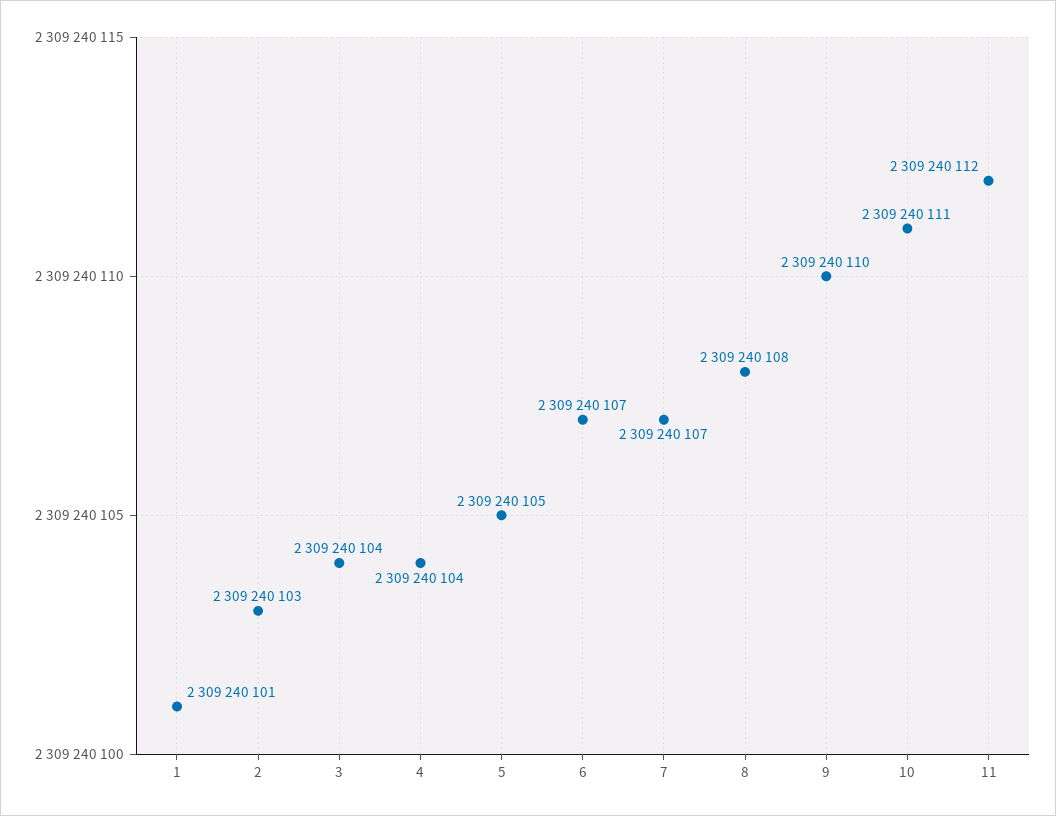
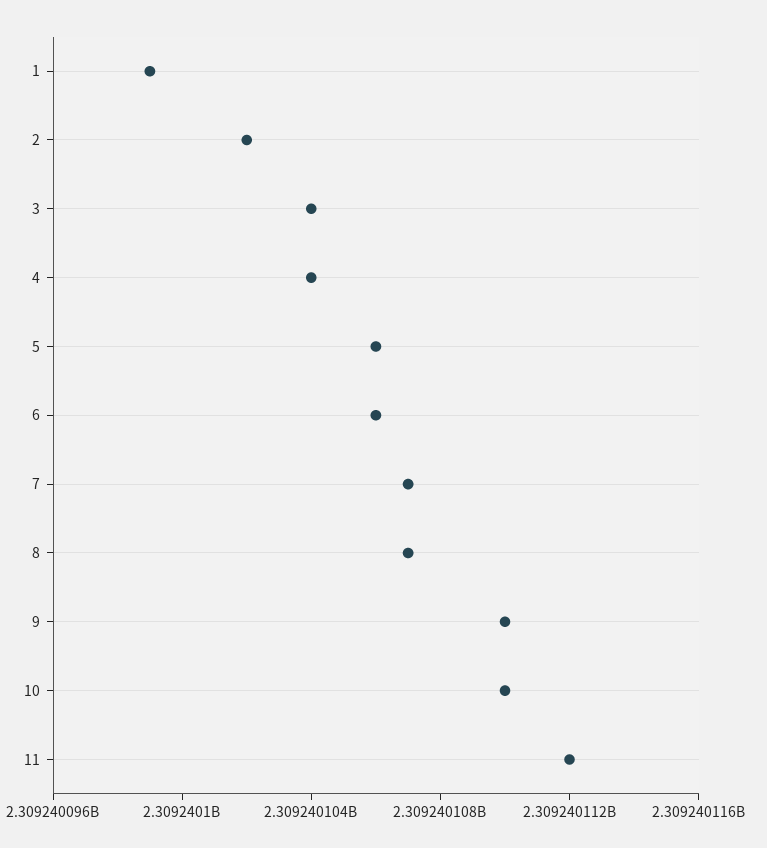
1: 2309240101 -> 2309240099
2: 2309240103 -> 2309240102
5: 2309240105 -> 2309240106
6: 2309240107 -> 2309240106
8: 2309240108 -> 2309240107
10: 2309240111 -> 2309240110

